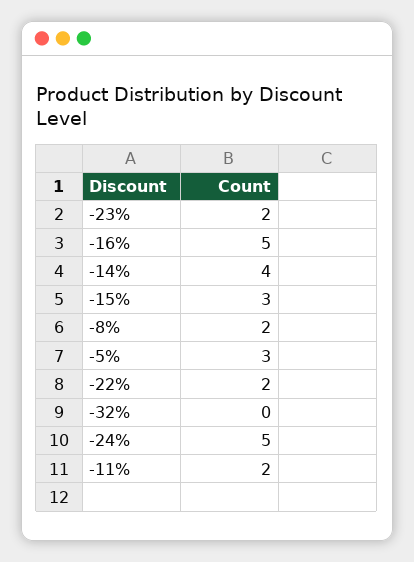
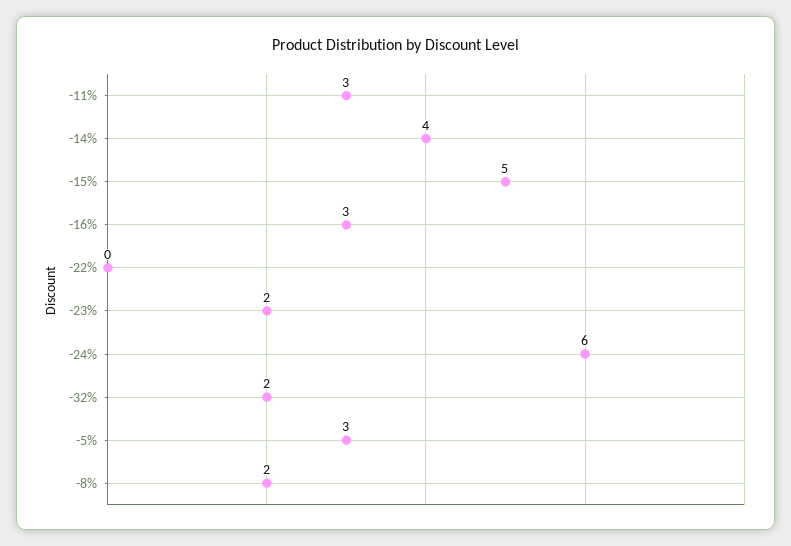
-16%: 5 -> 3
-15%: 3 -> 5
-22%: 2 -> 0
-32%: 0 -> 2
-24%: 5 -> 6
-11%: 2 -> 3

